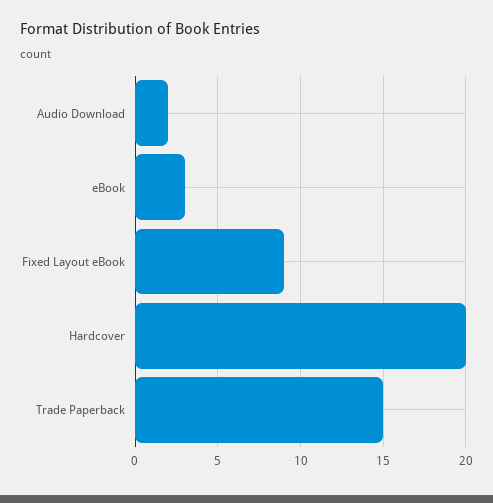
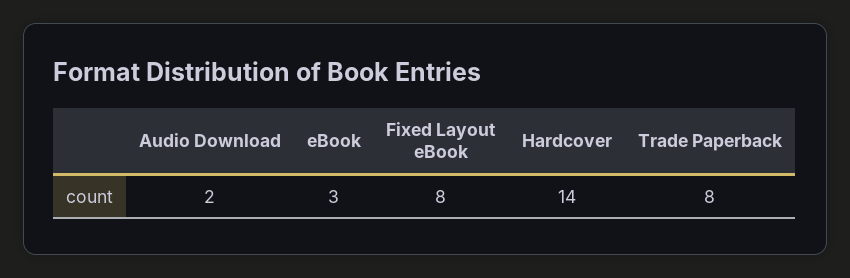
Fixed Layout eBook: 9 -> 8
Hardcover: 20 -> 14
Trade Paperback: 15 -> 8

